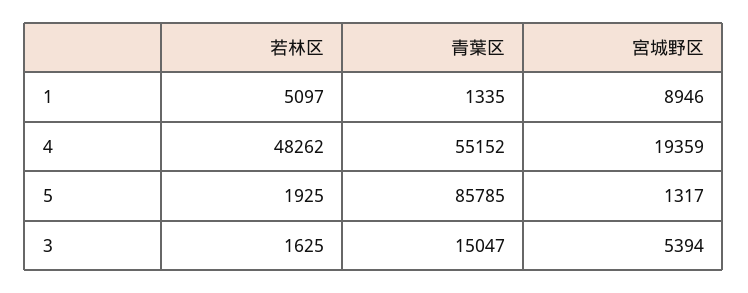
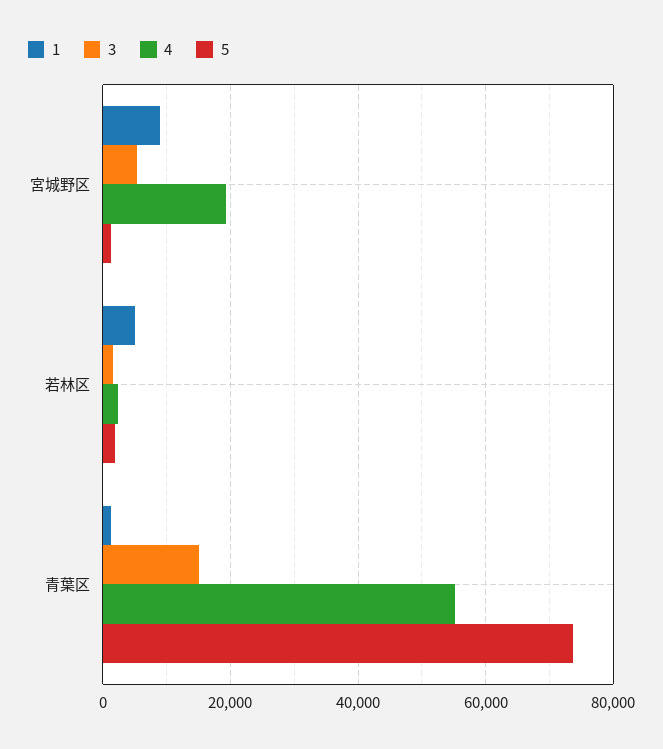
4, 若林区: 48262 -> 2000
5, 青葉区: 85785 -> 74000

